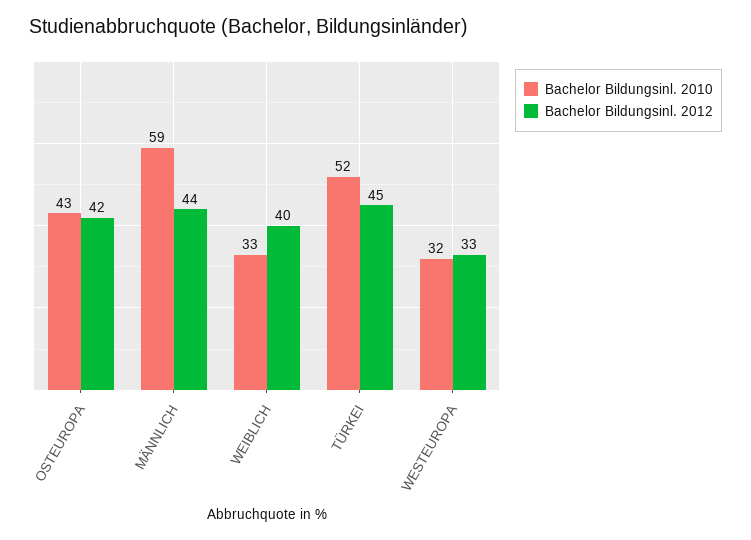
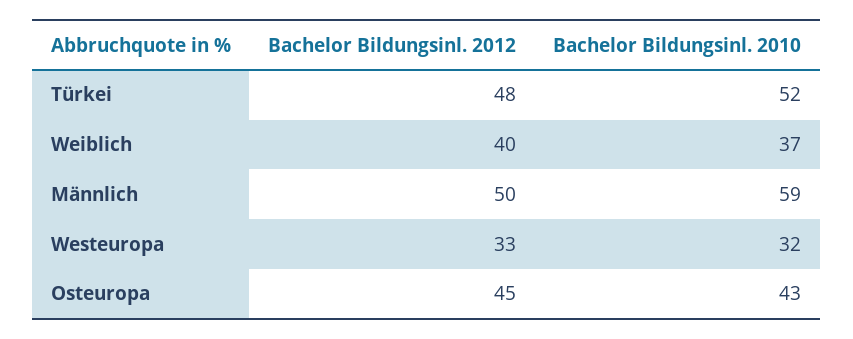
Bachelor Bildungsinl. 2012, OSTEUROPA: 42 -> 45
Bachelor Bildungsinl. 2012, MÄNNLICH: 44 -> 50
Bachelor Bildungsinl. 2010, WEIBLICH: 33 -> 37
Bachelor Bildungsinl. 2012, TÜRKEI: 45 -> 48

